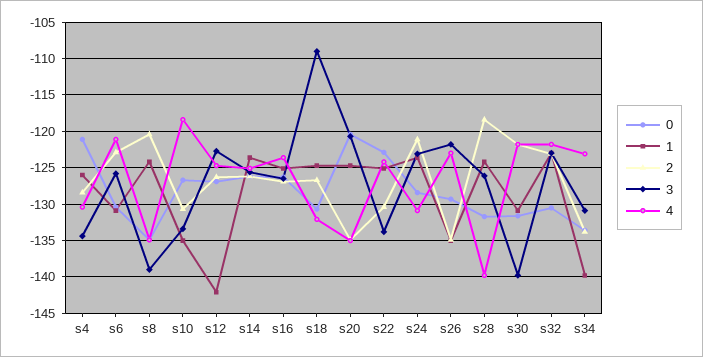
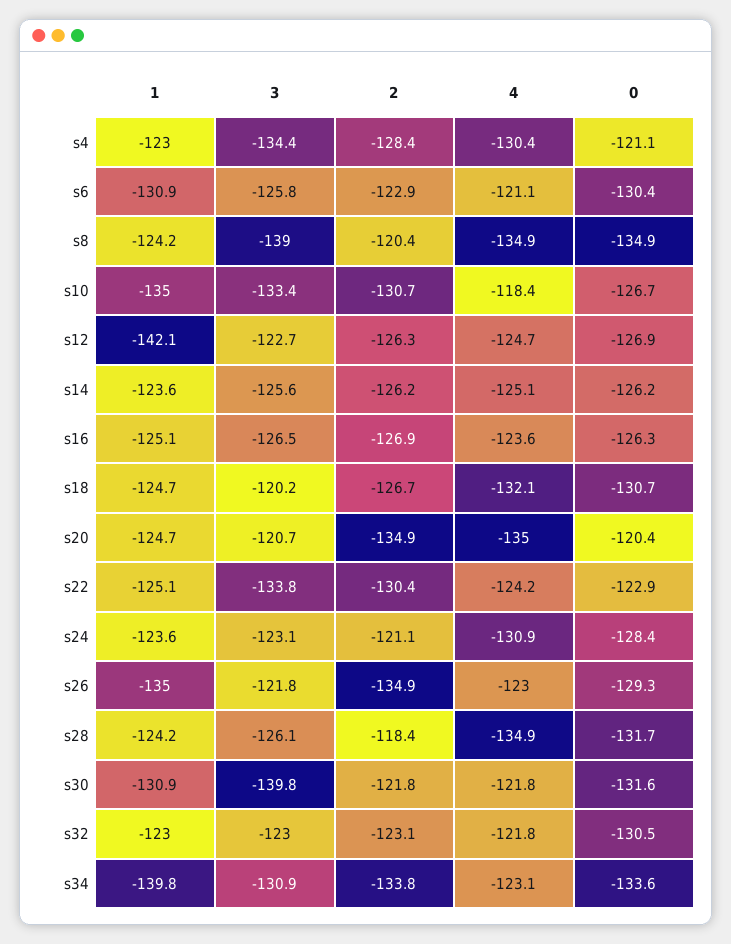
1, s4: -126 -> -123
3, s18: -109 -> -120.2
4, s28: -140 -> -134.9

